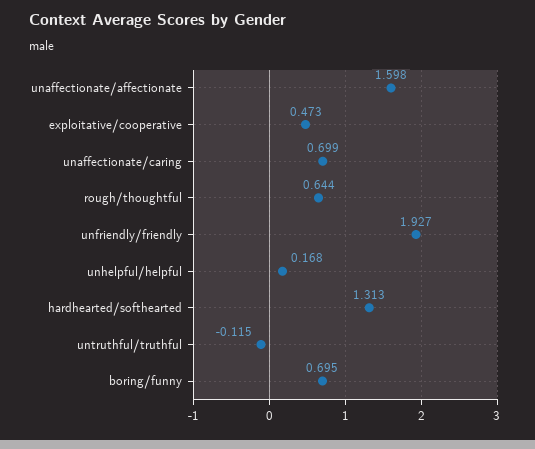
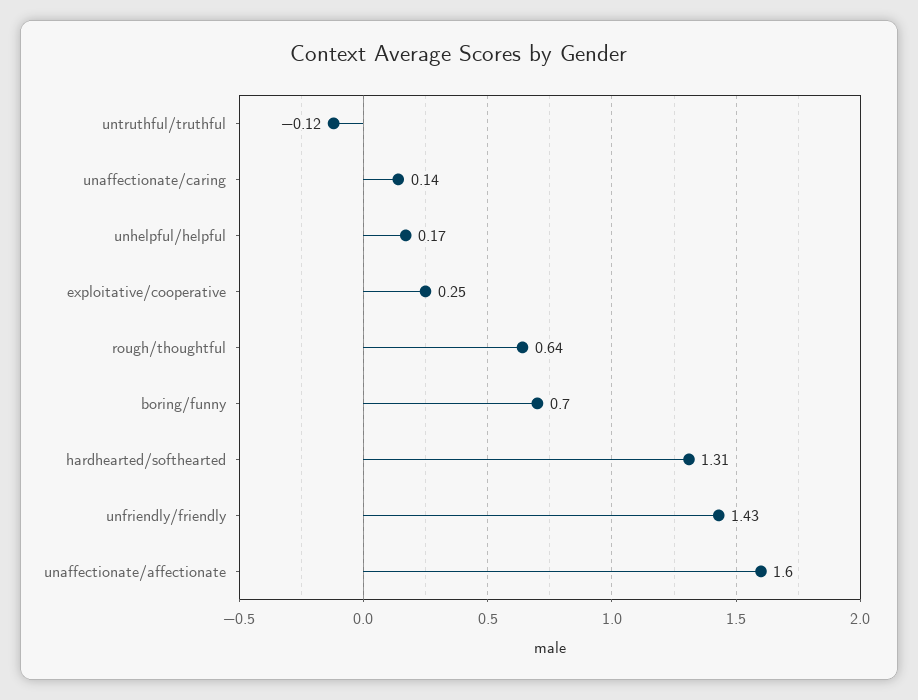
exploitative/cooperative: 0.473 -> 0.25
unaffectionate/caring: 0.699 -> 0.14
unfriendly/friendly: 1.927 -> 1.43

